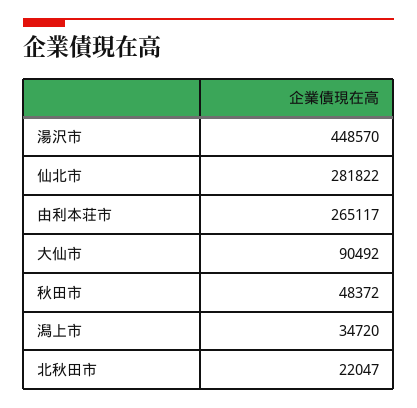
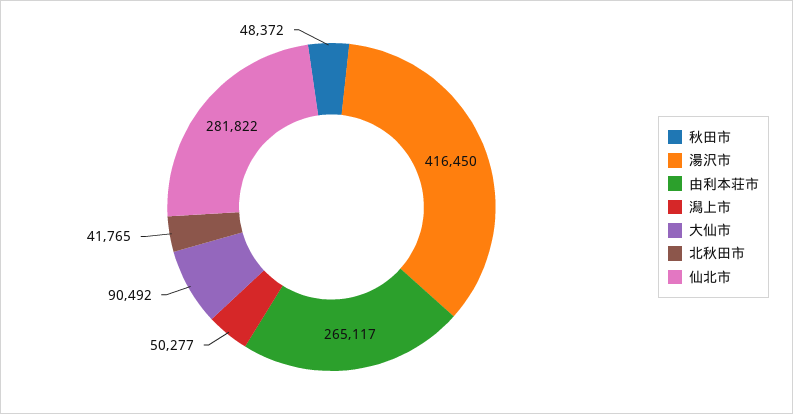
湯沢市: 448570 -> 416450
潟上市: 34720 -> 50277
北秋田市: 22047 -> 41765

